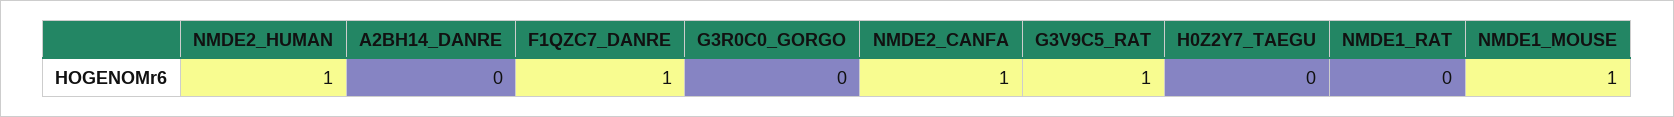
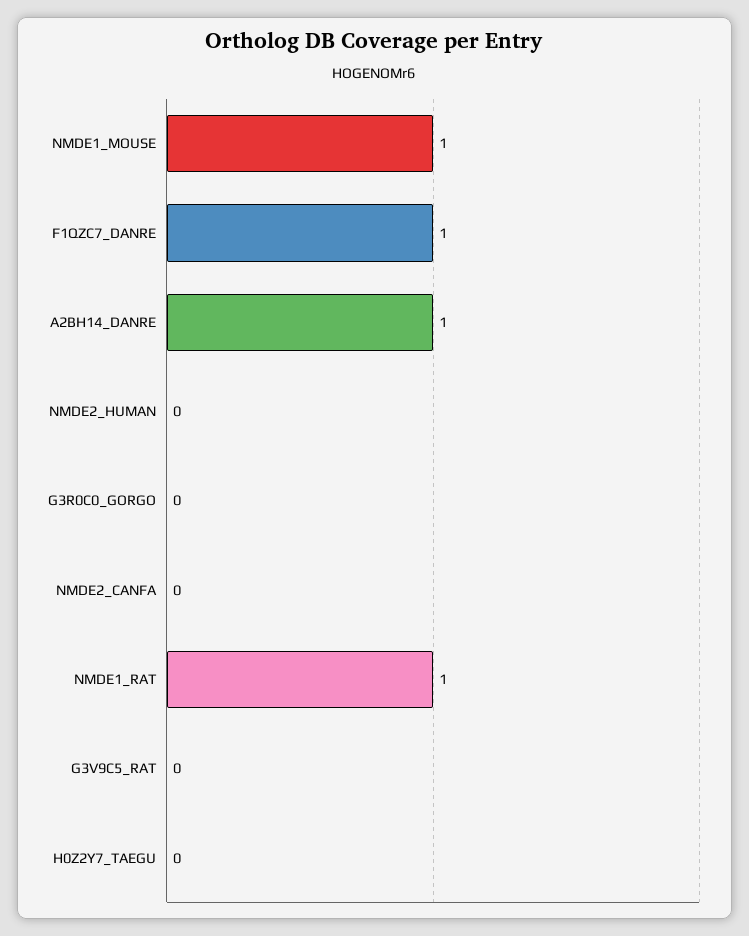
NMDE2_HUMAN: 1 -> 0
A2BH14_DANRE: 0 -> 1
NMDE2_CANFA: 1 -> 0
G3V9C5_RAT: 1 -> 0
NMDE1_RAT: 0 -> 1

